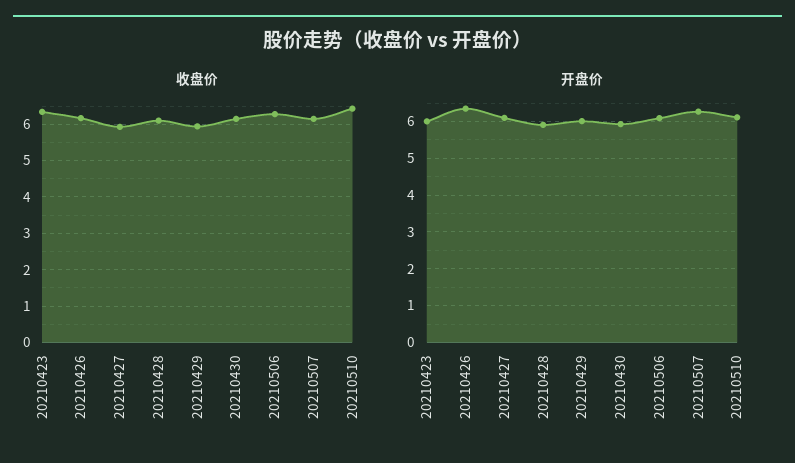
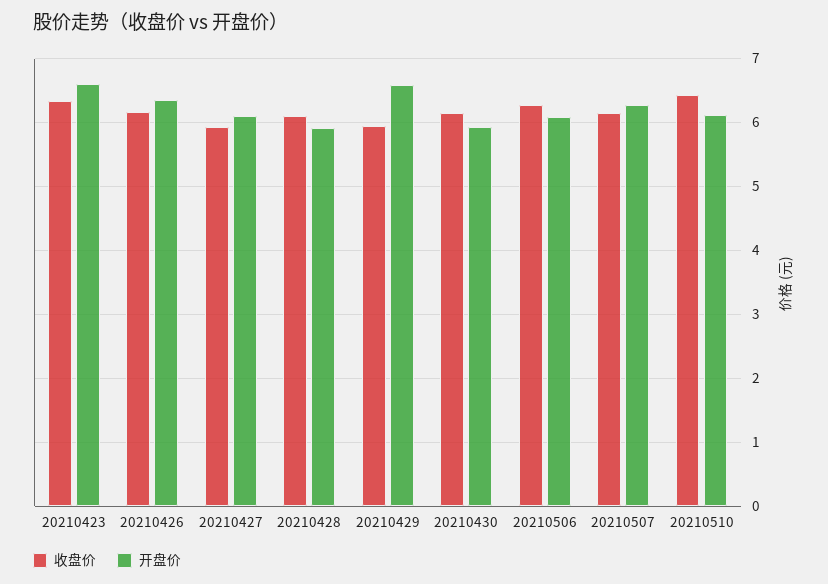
开盘价, 20210423: 6 -> 6.6
开盘价, 20210429: 6 -> 6.6

